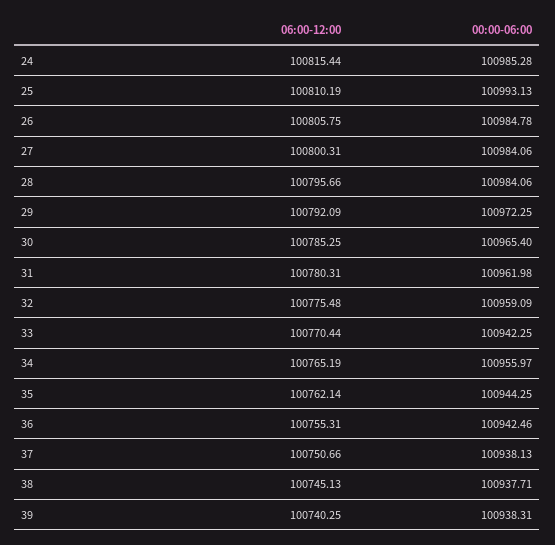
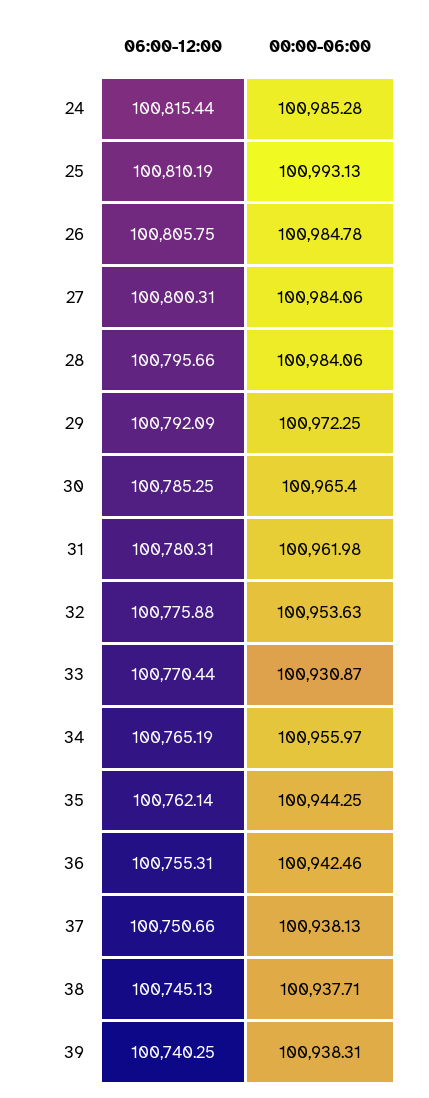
06:00-12:00, 32: 100775.48 -> 100775.88
00:00-06:00, 32: 100959.09 -> 100953.63
00:00-06:00, 33: 100942.25 -> 100930.87

